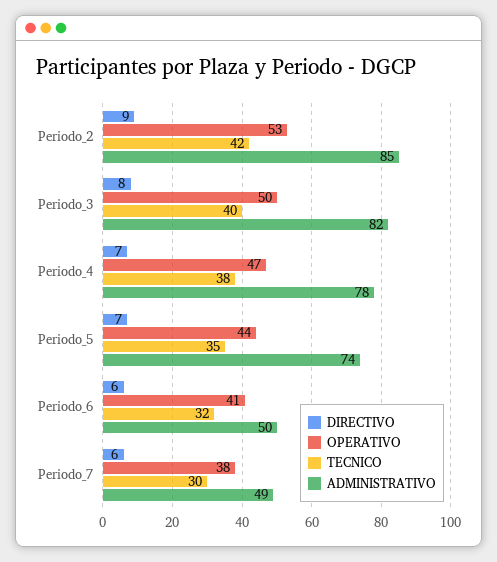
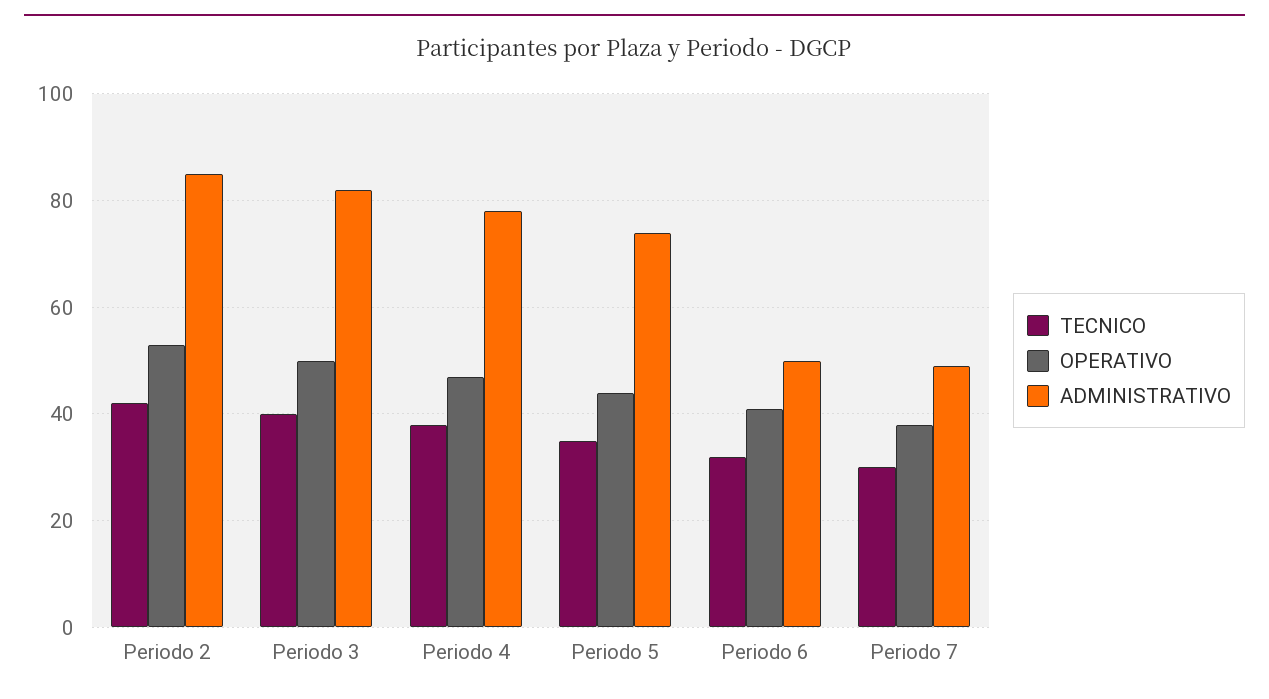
DIRECTIVO, Periodo_2: 9 -> none
DIRECTIVO, Periodo_3: 8 -> none
DIRECTIVO, Periodo_4: 7 -> none
DIRECTIVO, Periodo_5: 7 -> none
DIRECTIVO, Periodo_6: 6 -> none
DIRECTIVO, Periodo_7: 6 -> none

